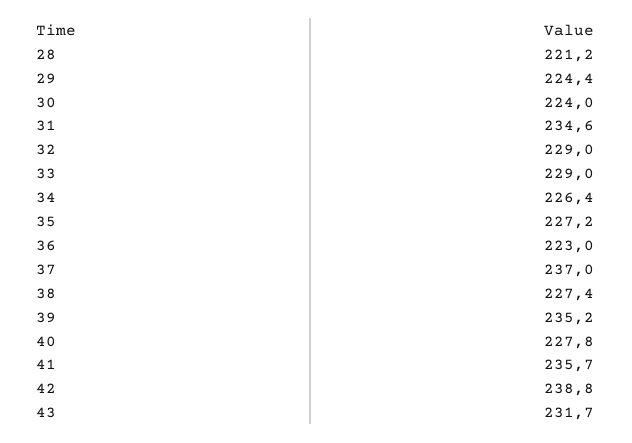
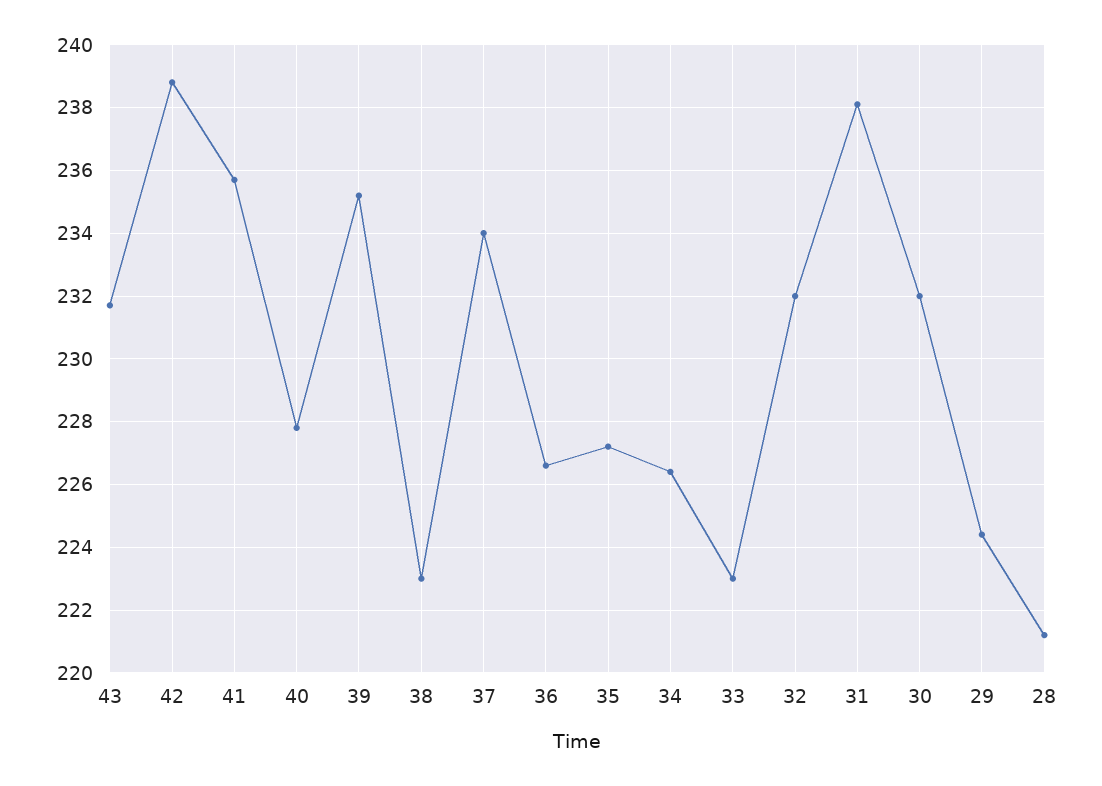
30: 224 -> 232
31: 234.6 -> 238
32: 229 -> 232
33: 229 -> 223
36: 223 -> 226.5
37: 237 -> 234
38: 227.4 -> 223

